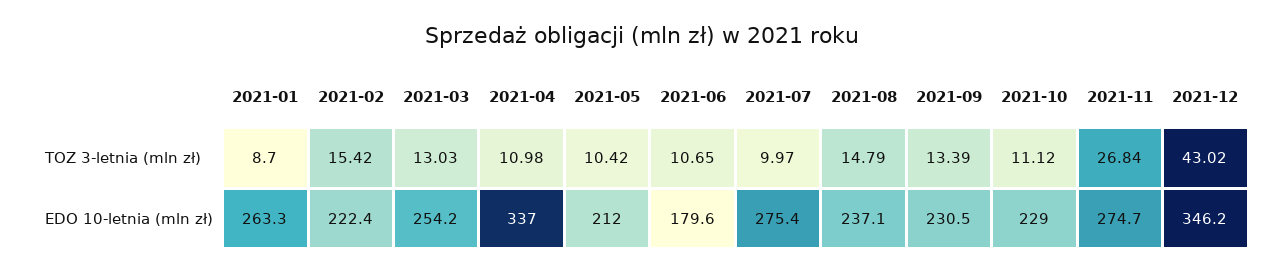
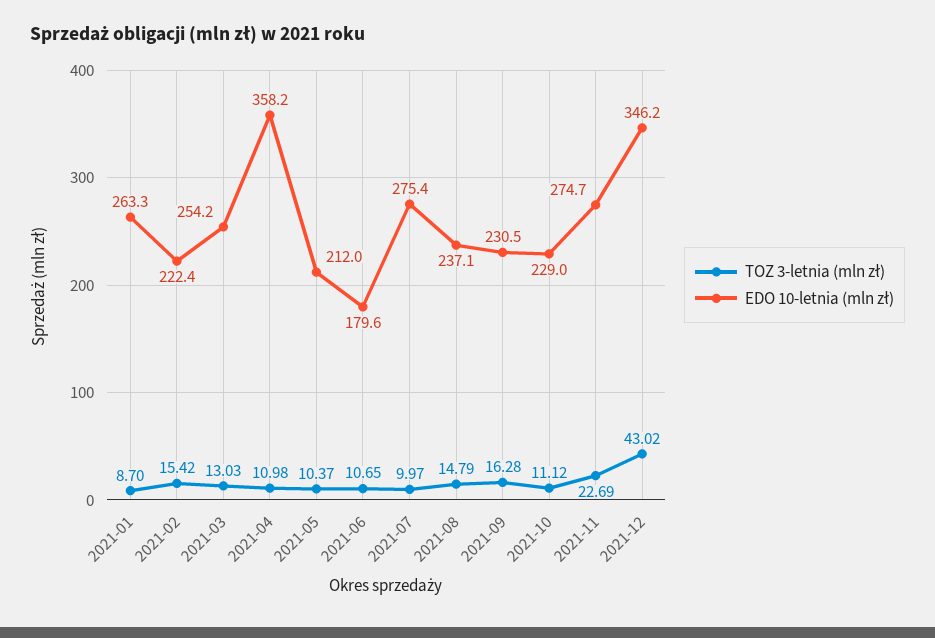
TOZ 3-letnia (mln zł), 2021-05: 10.42 -> 10.37
TOZ 3-letnia (mln zł), 2021-09: 13.39 -> 16.28
TOZ 3-letnia (mln zł), 2021-11: 26.84 -> 22.69
EDO 10-letnia (mln zł), 2021-04: 337 -> 358.2

